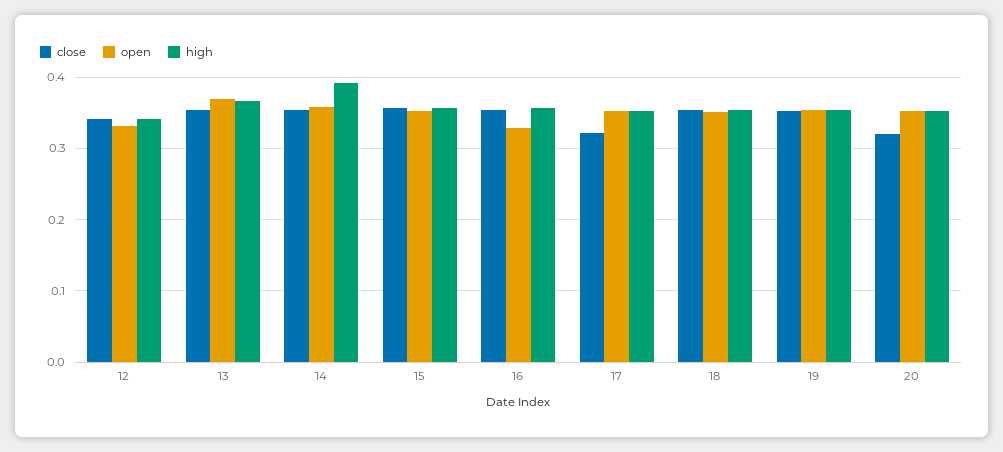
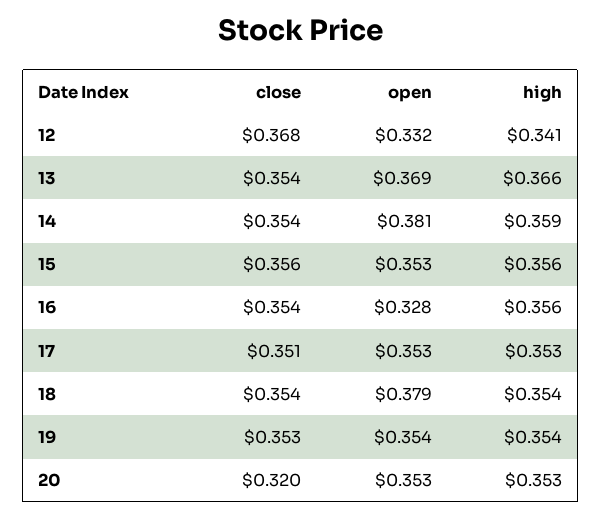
close, 12: 0.34 -> 0.368
open, 14: 0.36 -> 0.381
high, 14: 0.39 -> 0.359
close, 17: 0.32 -> 0.351
open, 18: 0.35 -> 0.379

